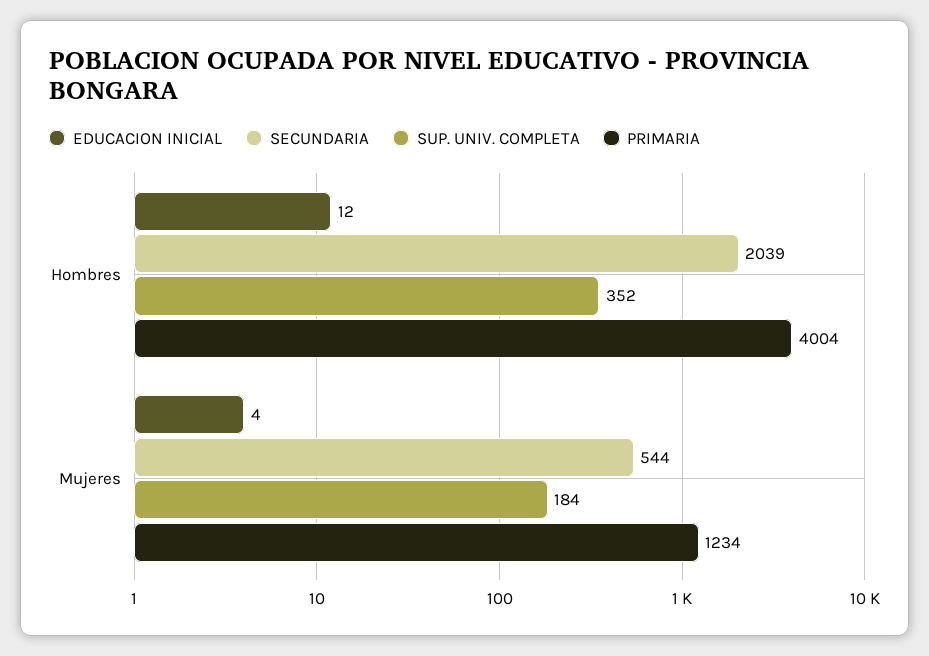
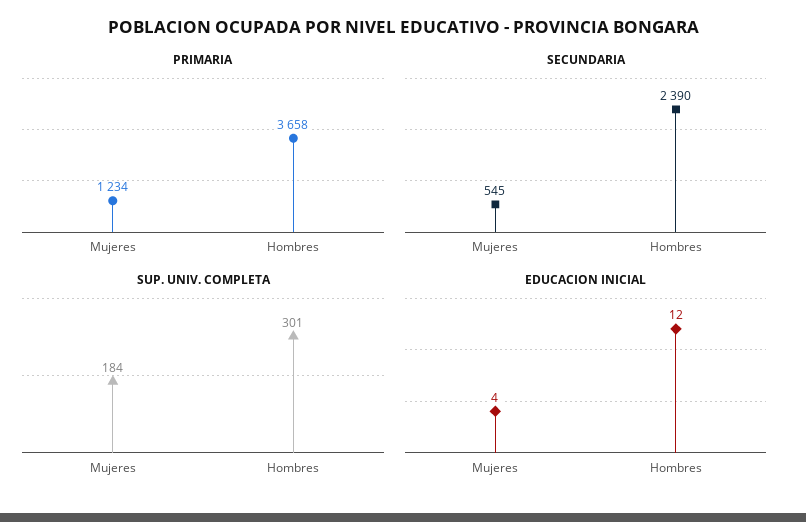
SECUNDARIA, Hombres: 2039 -> 2390
SUP. UNIV. COMPLETA, Hombres: 352 -> 301
PRIMARIA, Hombres: 4004 -> 3658
SECUNDARIA, Mujeres: 544 -> 545

